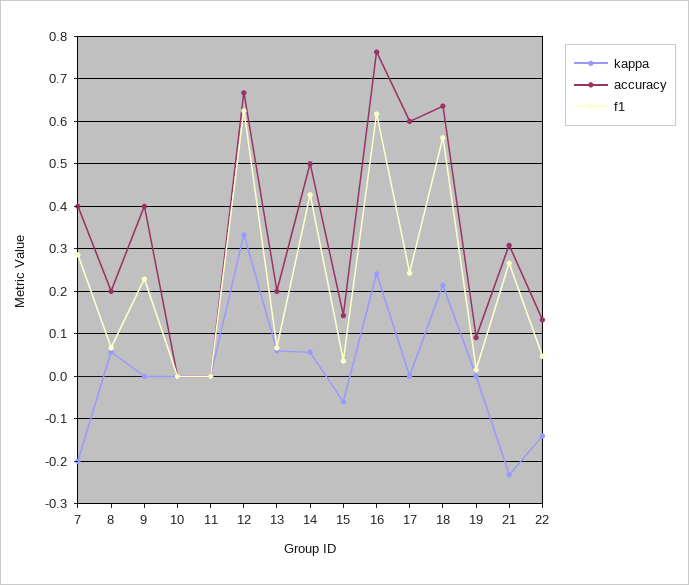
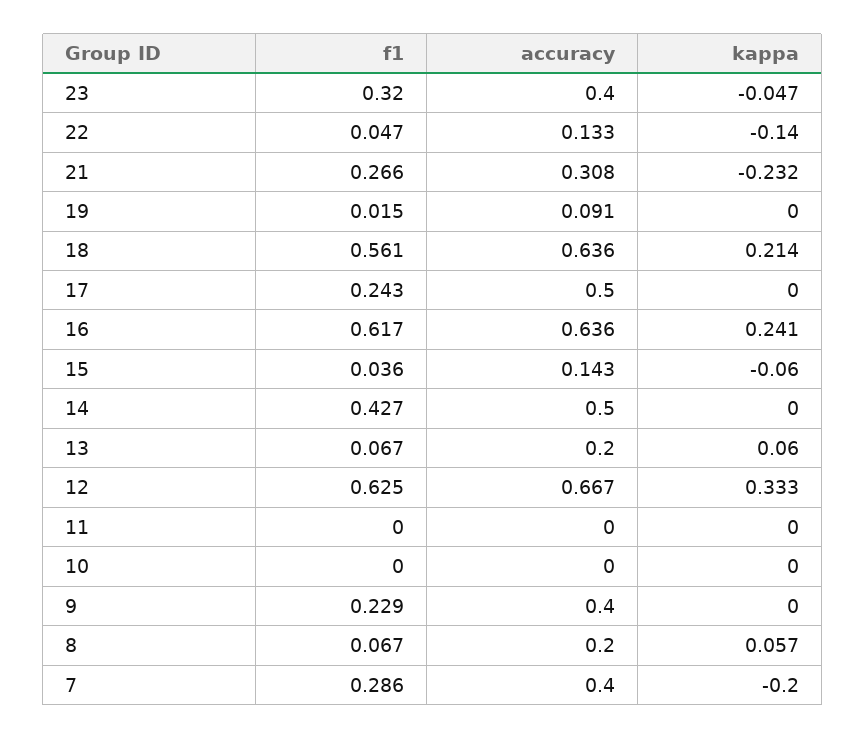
kappa, 14: 0.06 -> 0
accuracy, 16: 0.76 -> 0.636
accuracy, 17: 0.6 -> 0.5
f1, 23: none -> 0.32
accuracy, 23: none -> 0.4
kappa, 23: none -> -0.047

